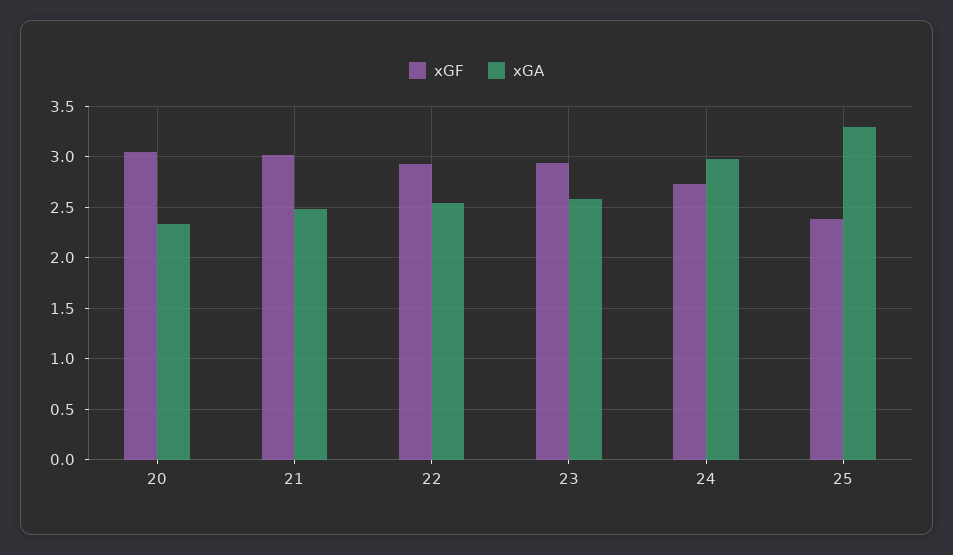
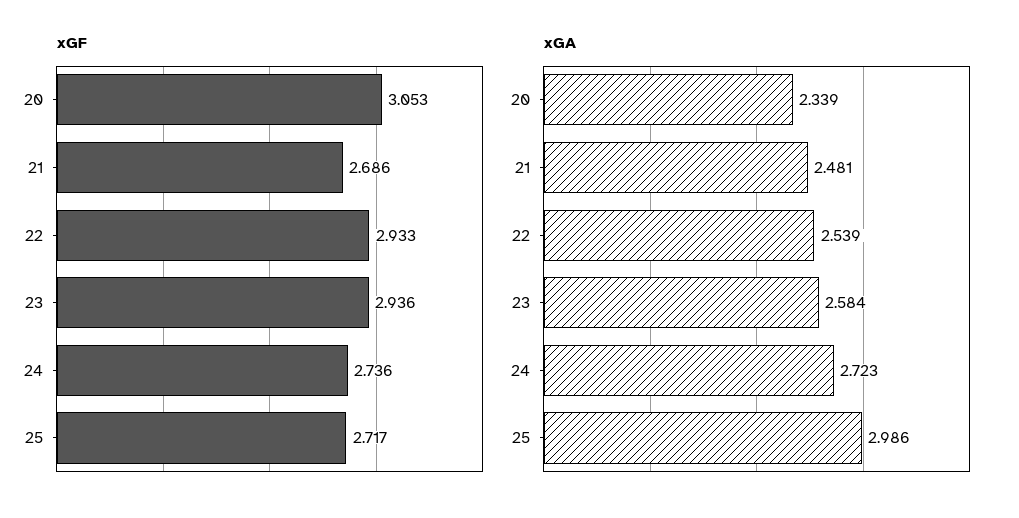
xGF, 21: 3 -> 2.686
xGA, 24: 3 -> 2.723
xGF, 25: 2.4 -> 2.717
xGA, 25: 3.3 -> 2.986

